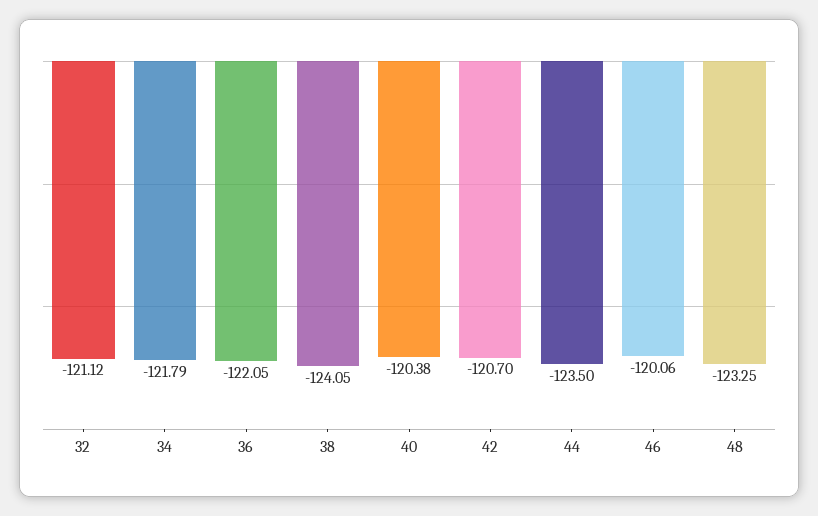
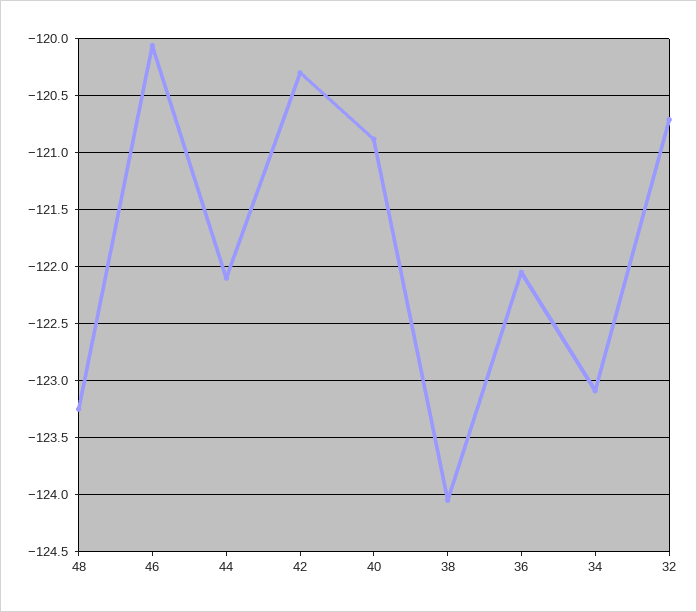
32: -121.12 -> -120.7
34: -121.79 -> -123.1
40: -120.38 -> -120.9
42: -120.7 -> -120.3
44: -123.5 -> -122.1

